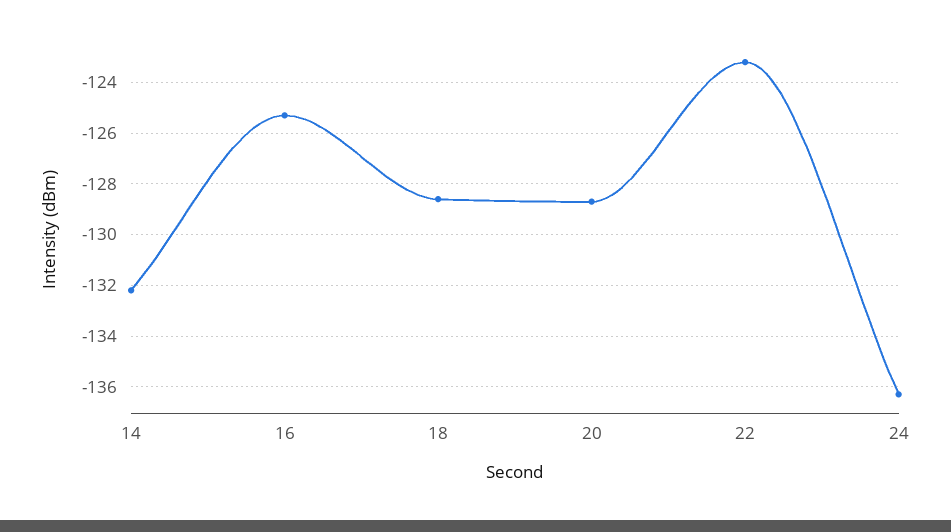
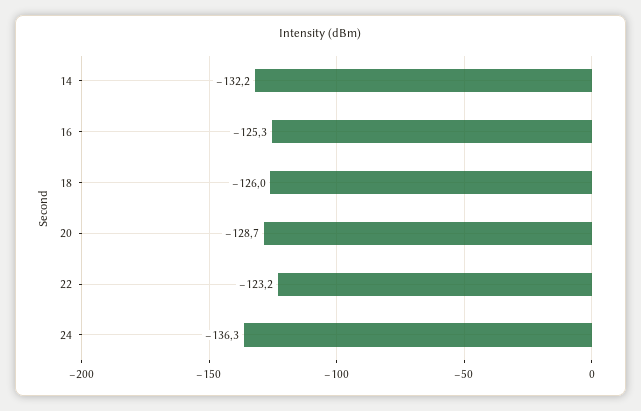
18: -128.5 -> -126

